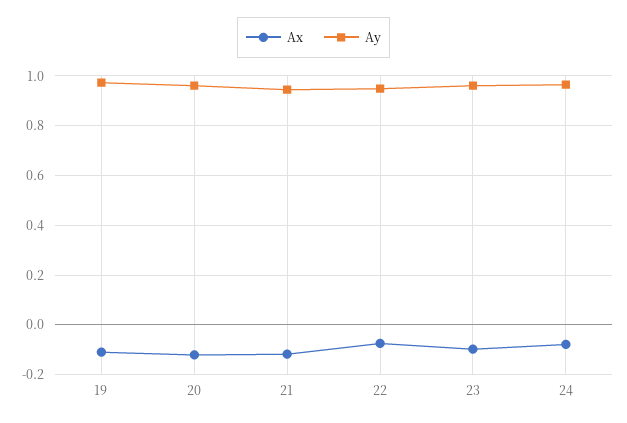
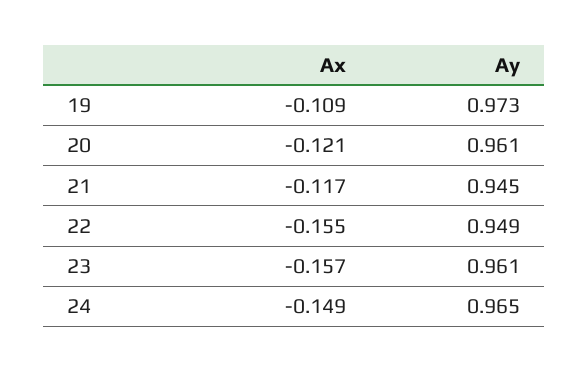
Ax, 22: -0.075 -> -0.155
Ax, 23: -0.1 -> -0.157
Ax, 24: -0.075 -> -0.149

